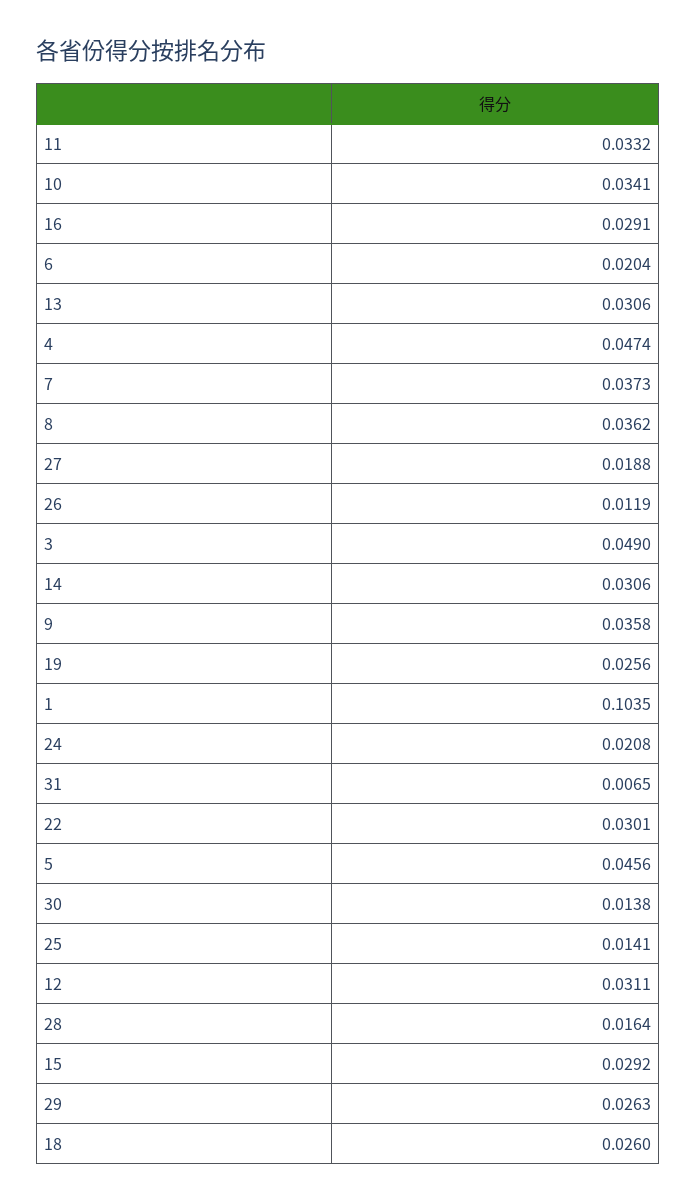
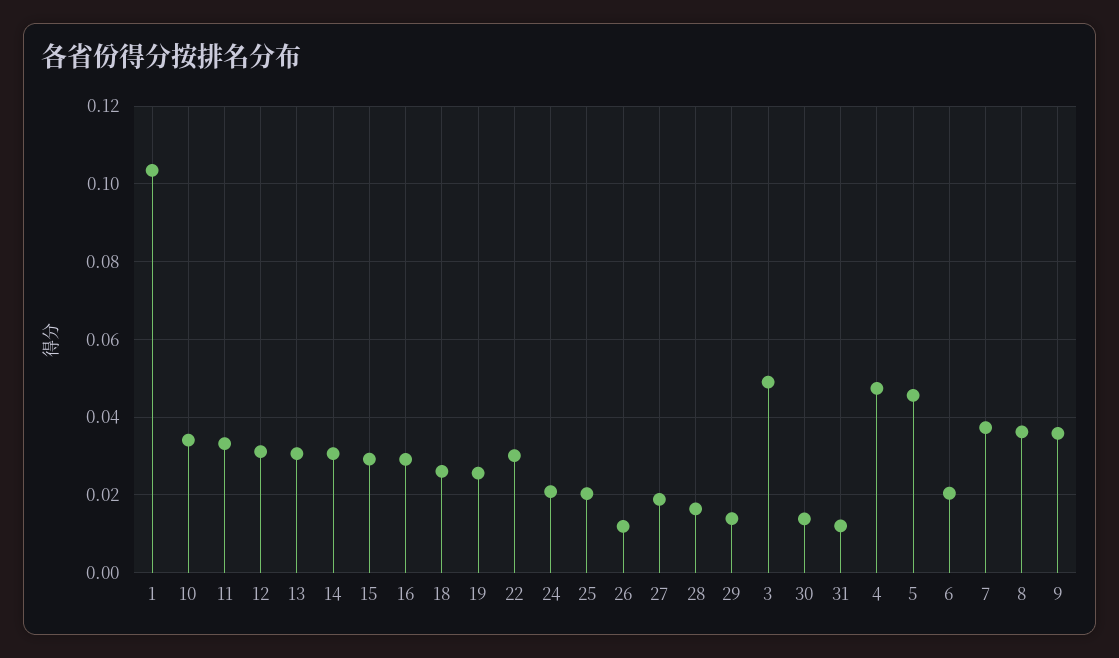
31: 0.0065 -> 0.012
25: 0.0141 -> 0.02
29: 0.0263 -> 0.014

